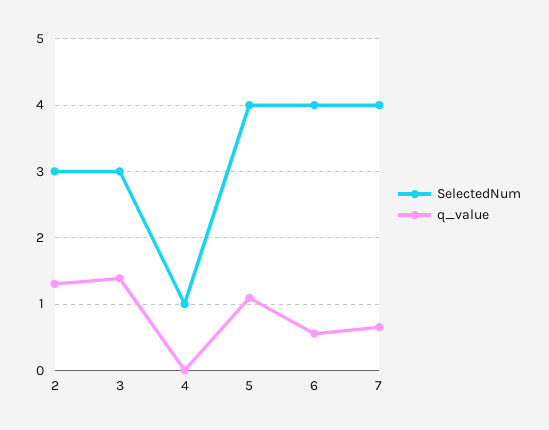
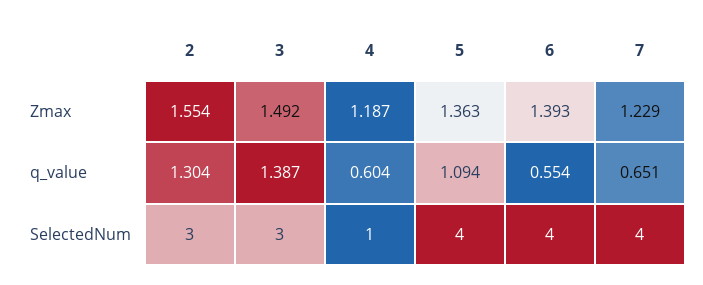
q_value, 4: 0 -> 0.604
Zmax, 2: none -> 1.554
Zmax, 3: none -> 1.492
Zmax, 4: none -> 1.187
Zmax, 5: none -> 1.363
Zmax, 6: none -> 1.393
Zmax, 7: none -> 1.229

